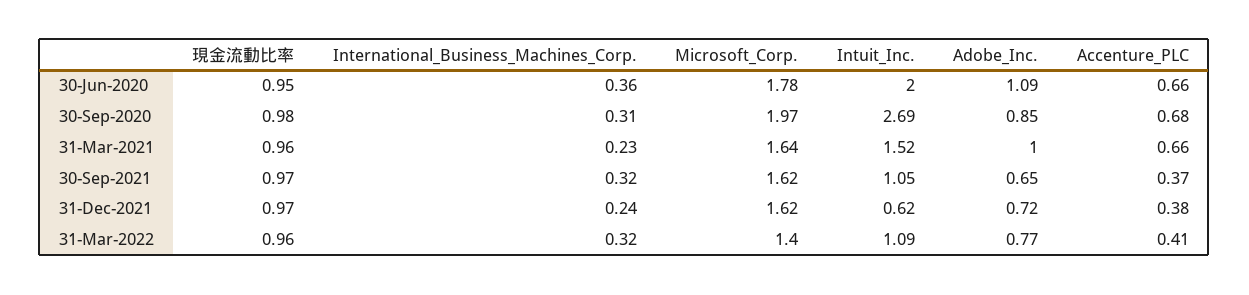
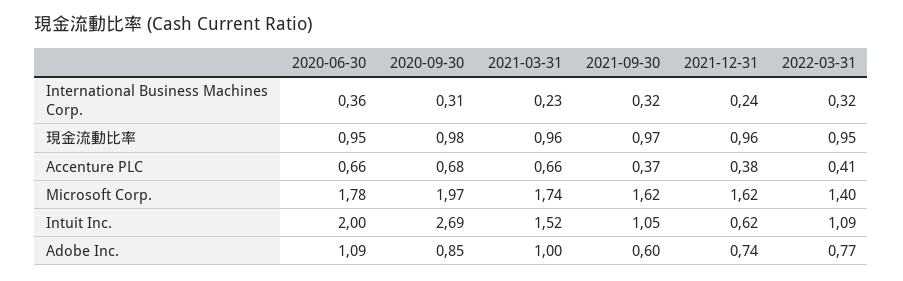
Microsoft_Corp., 31-Mar-2021: 1.64 -> 1.74
Adobe_Inc., 30-Sep-2021: 0.65 -> 0.6
現金流動比率, 31-Dec-2021: 0.97 -> 0.96
Adobe_Inc., 31-Dec-2021: 0.72 -> 0.74
現金流動比率, 31-Mar-2022: 0.96 -> 0.95

